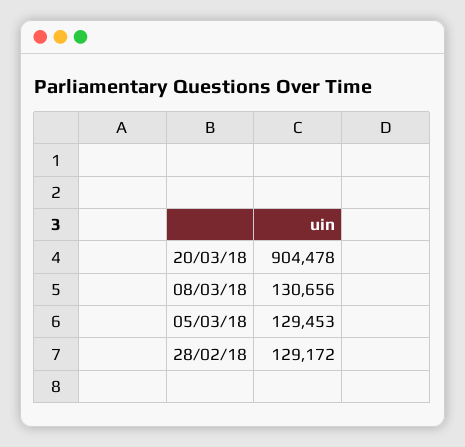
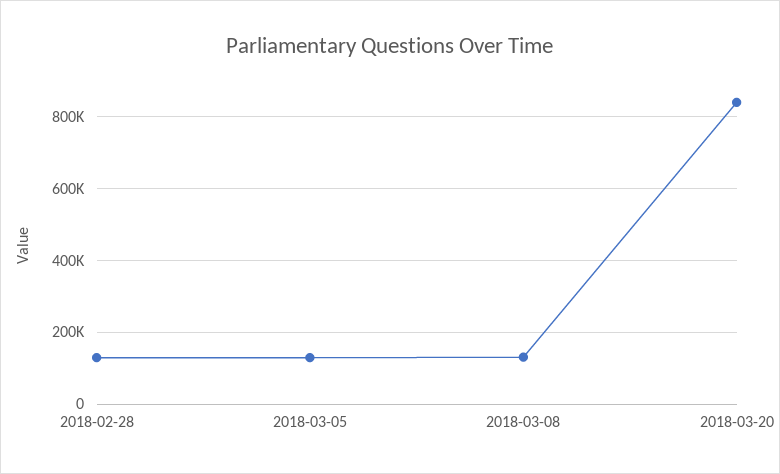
20/03/18: 904478 -> 840000

